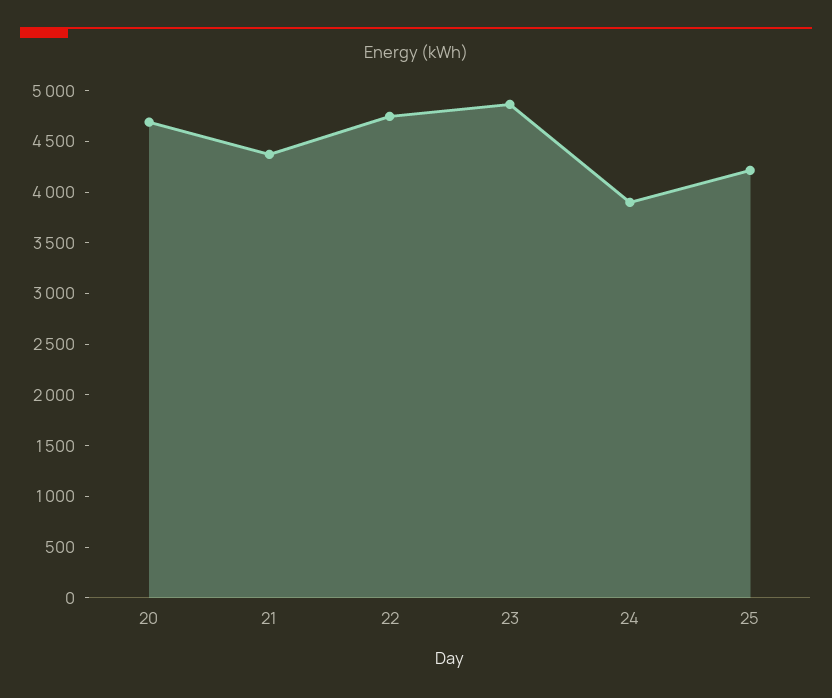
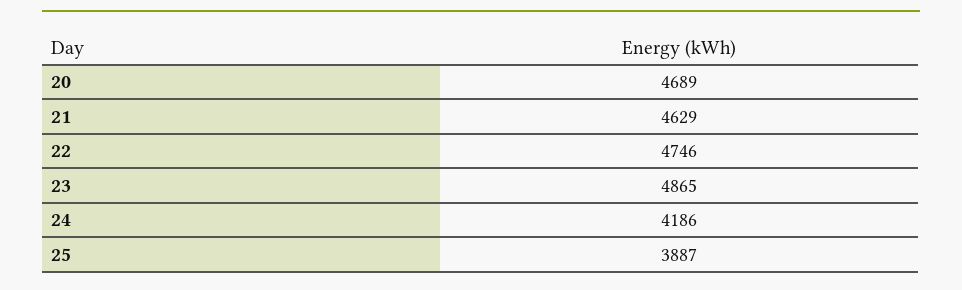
21: 4400 -> 4629
24: 3900 -> 4186
25: 4200 -> 3887

